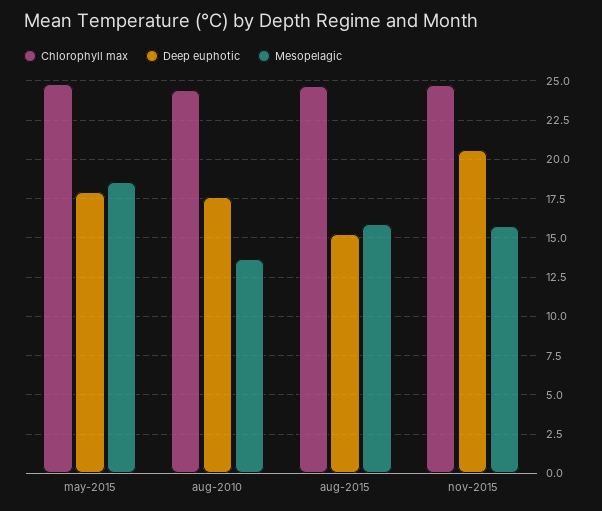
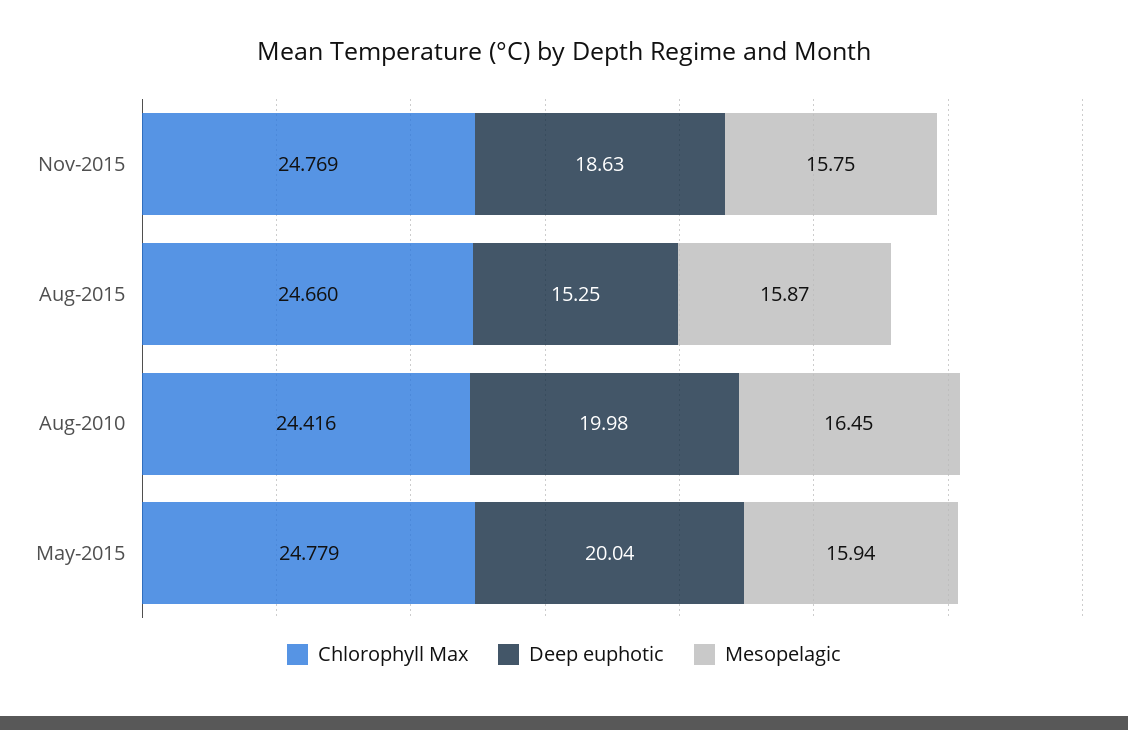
Deep euphotic, may-2015: 18 -> 20.04
Mesopelagic, may-2015: 18.5 -> 15.94
Deep euphotic, aug-2010: 17.5 -> 19.98
Mesopelagic, aug-2010: 13.5 -> 16.45
Deep euphotic, nov-2015: 20.5 -> 18.63

